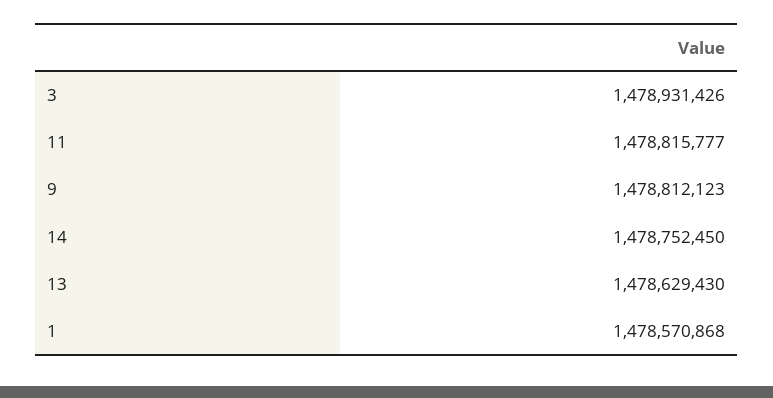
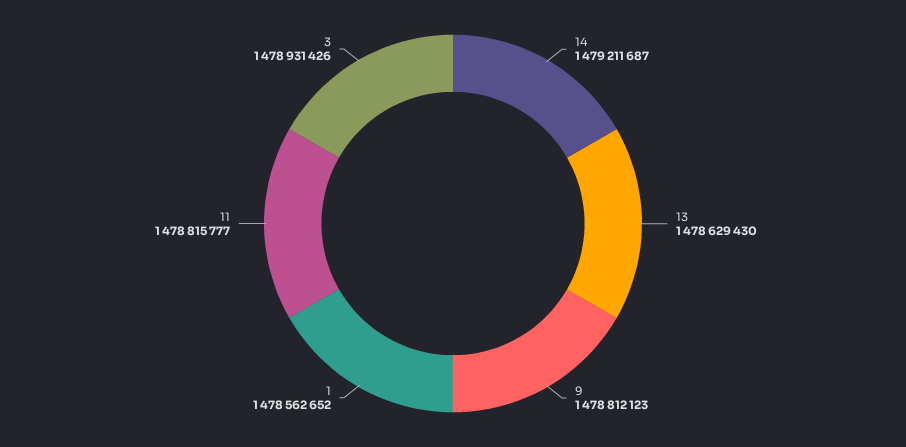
14: 1478752450 -> 1479211687
1: 1478570868 -> 1478562652

